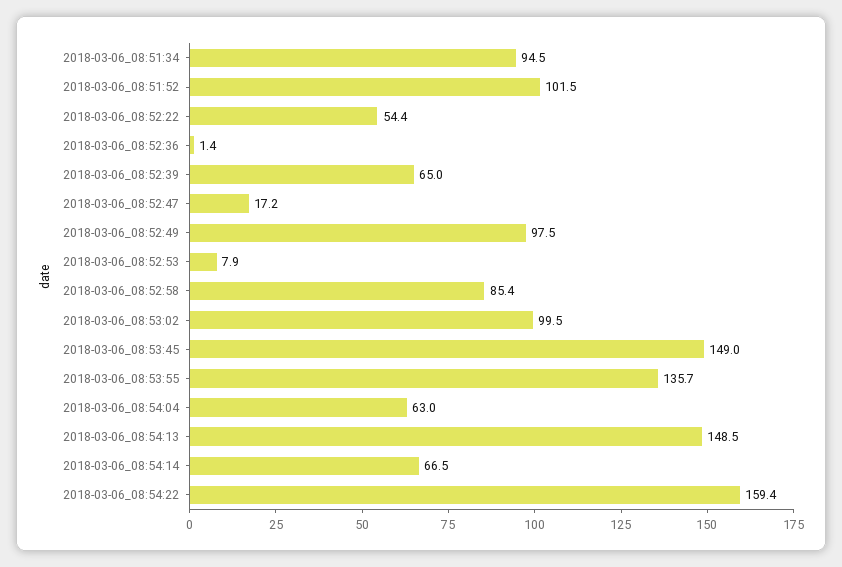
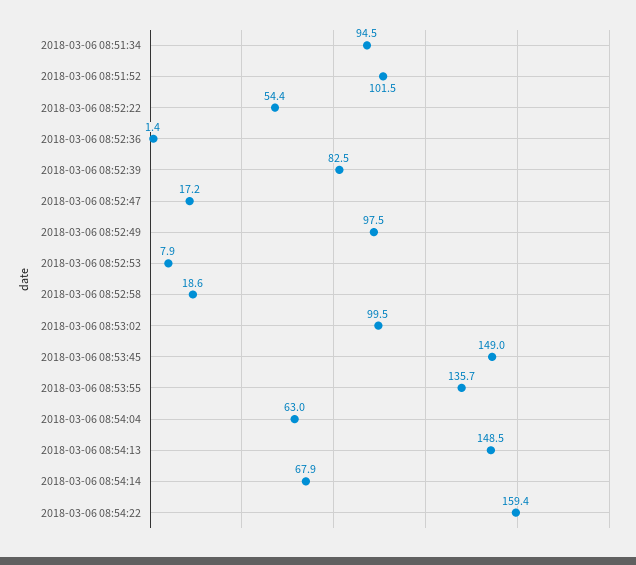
2018-03-06_08:52:39: 65 -> 82.5
2018-03-06_08:52:58: 85.4 -> 18.6
2018-03-06_08:54:14: 66.5 -> 67.9

